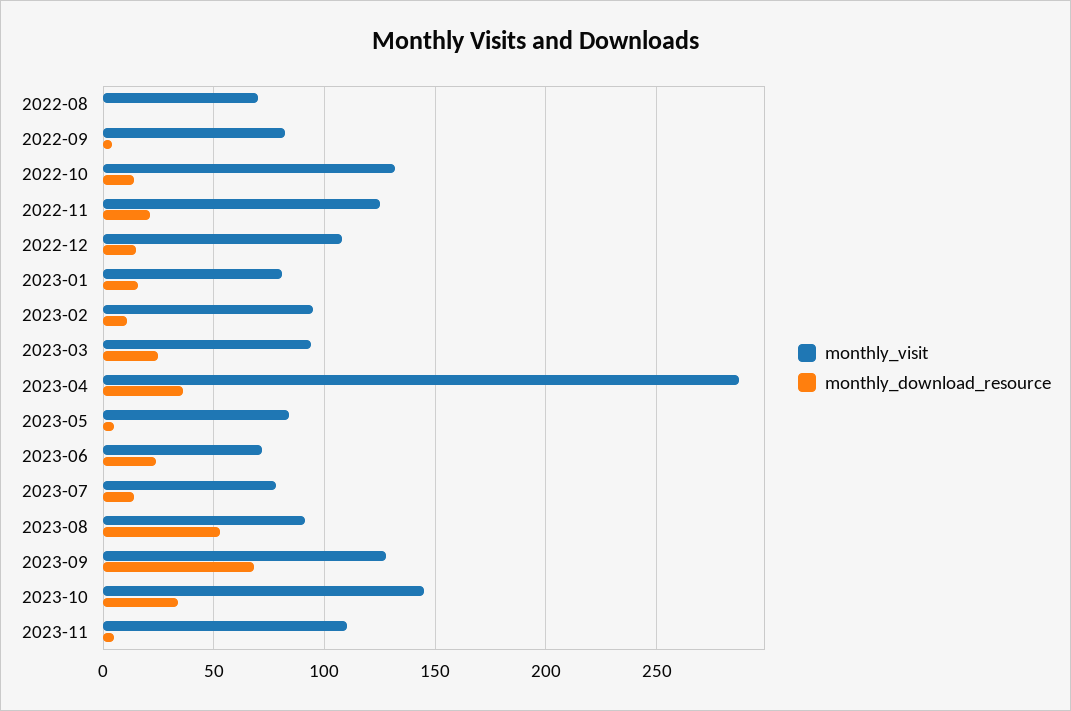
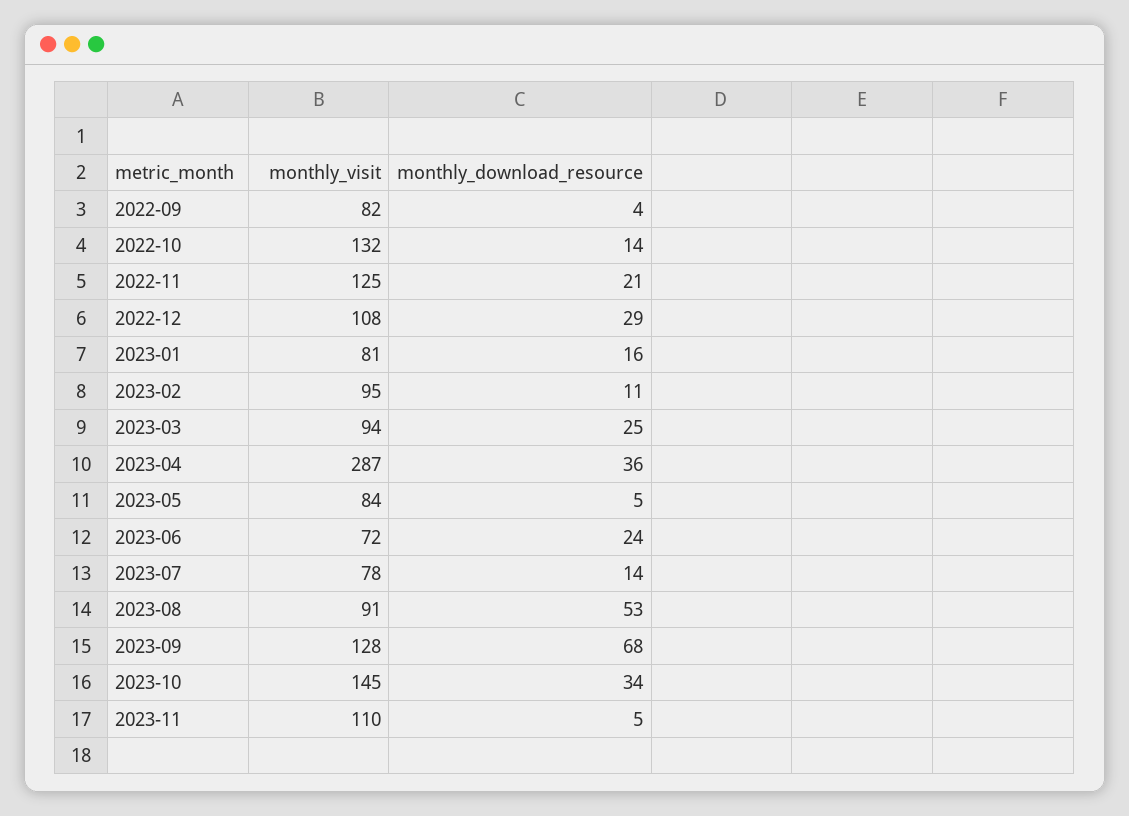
monthly_visit, 2022-08: 70 -> none
monthly_download_resource, 2022-08: 0 -> none
monthly_download_resource, 2022-12: 15 -> 29

